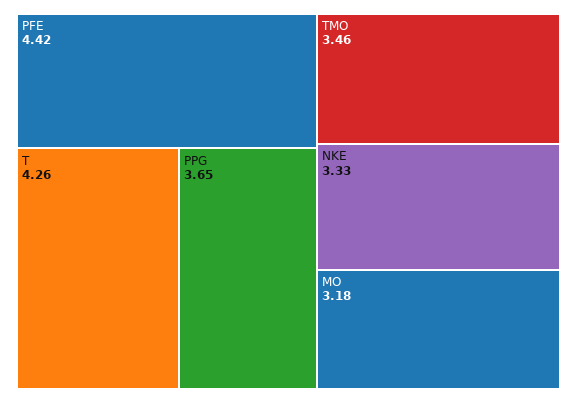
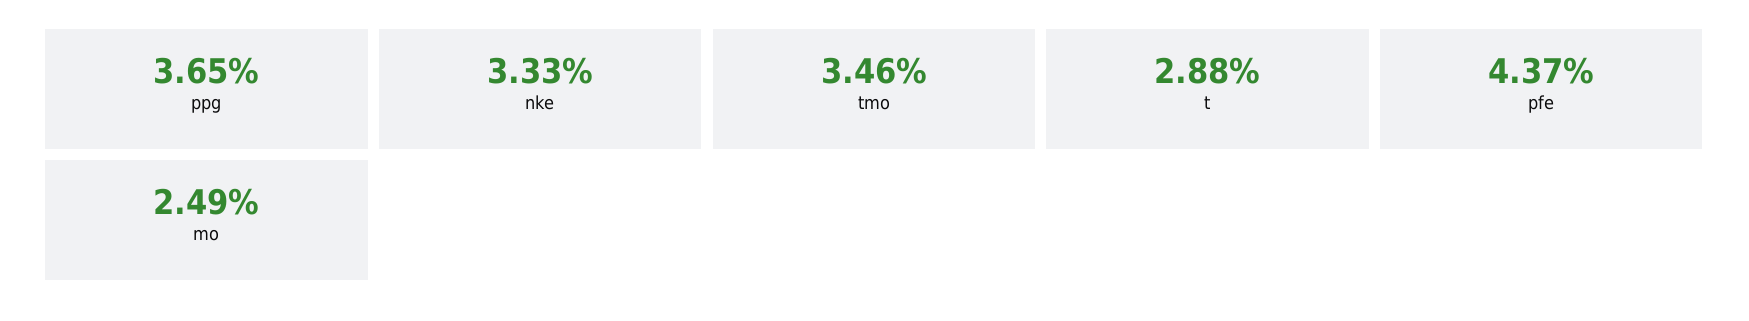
PFE: 4.42 -> 4.37
T: 4.26 -> 2.88
MO: 3.18 -> 2.49

